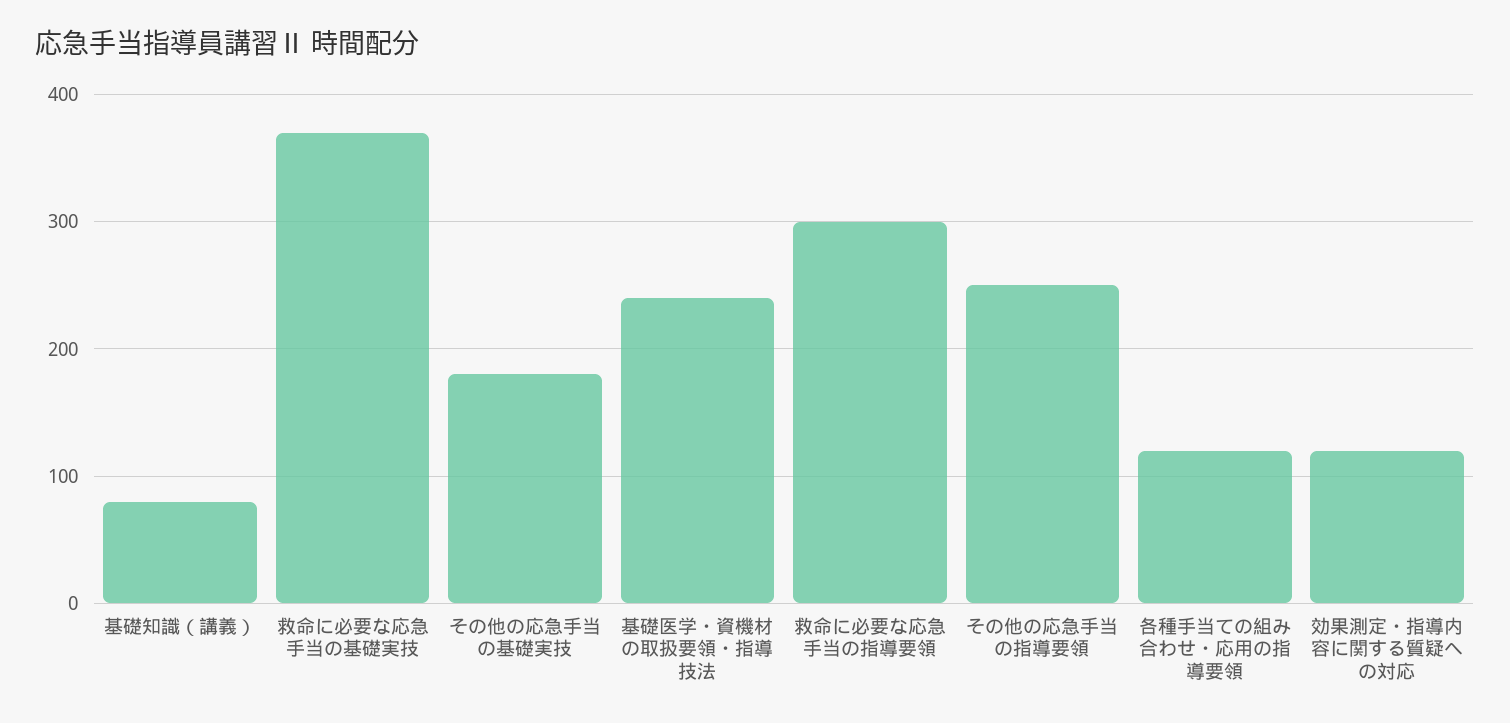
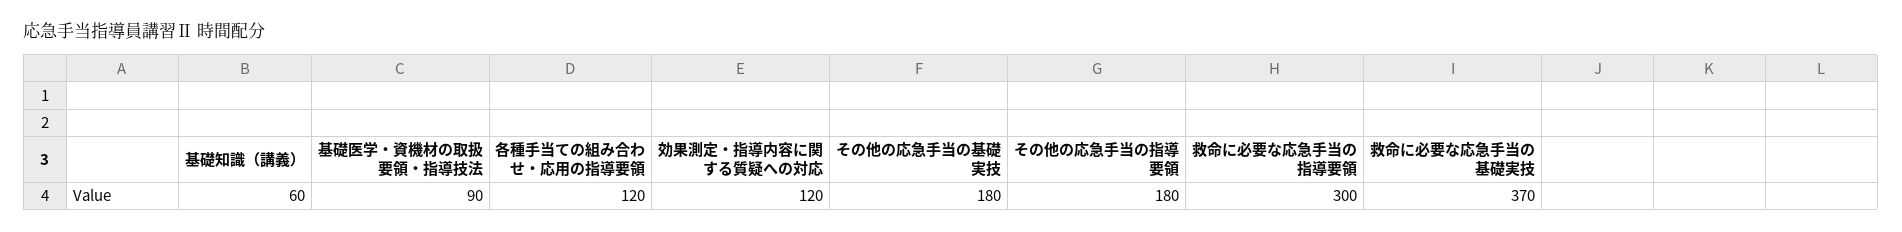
基礎知識（講義）: 80 -> 60
基礎医学・資機材の取扱要領・指導技法: 240 -> 90
その他の応急手当の指導要領: 250 -> 180

